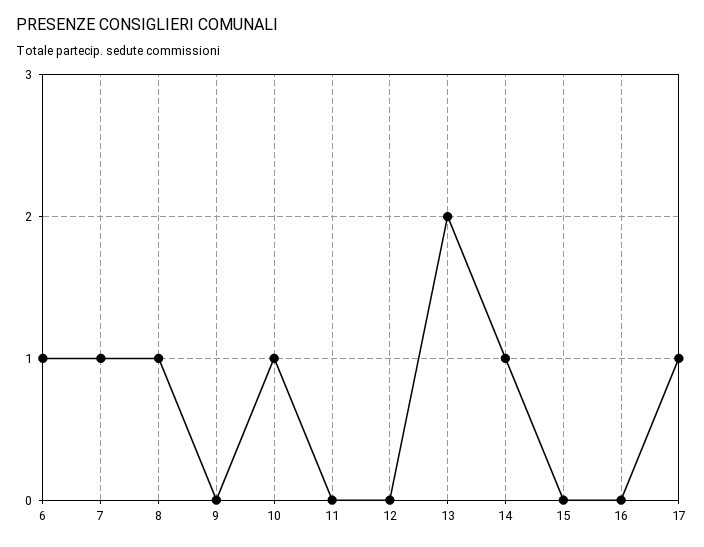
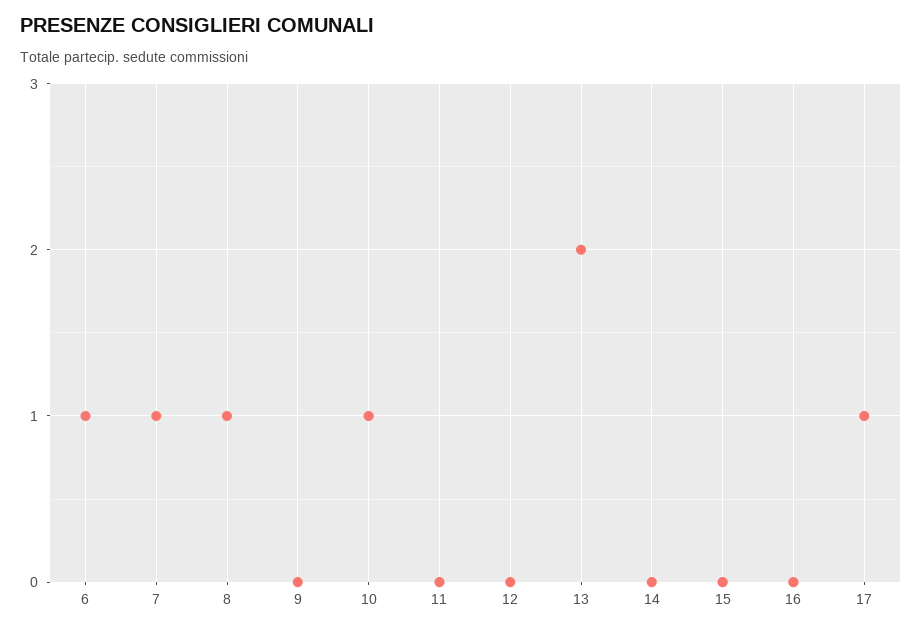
14: 1 -> 0

